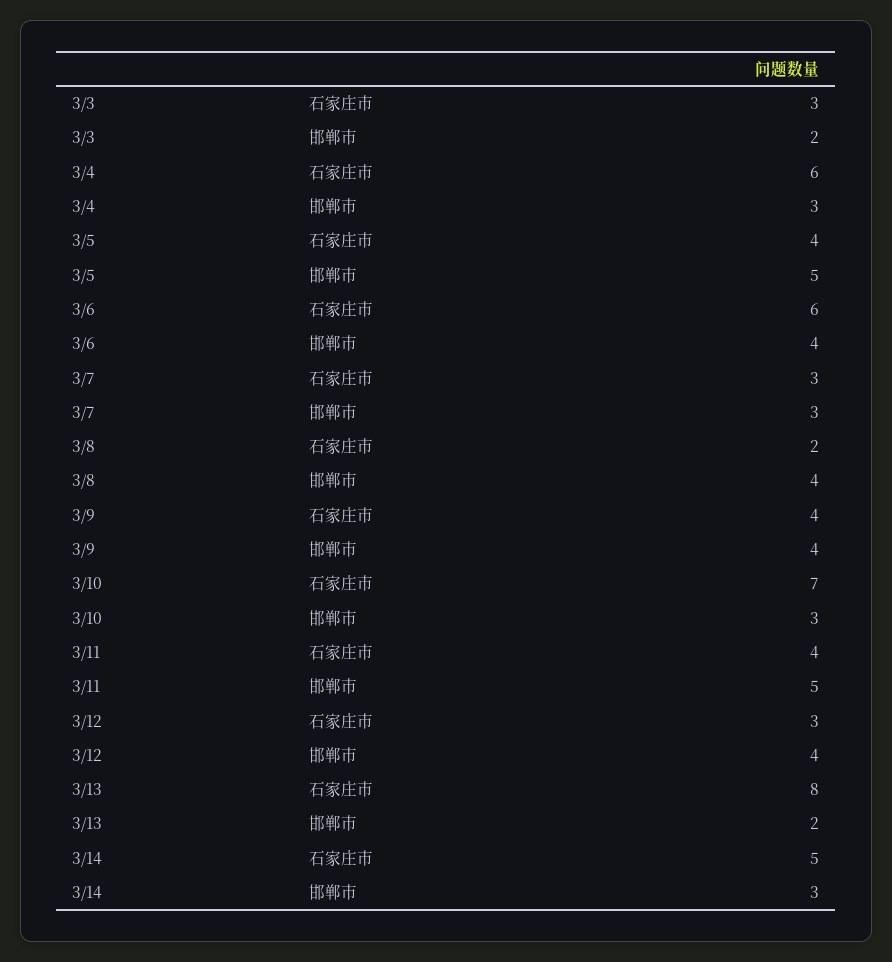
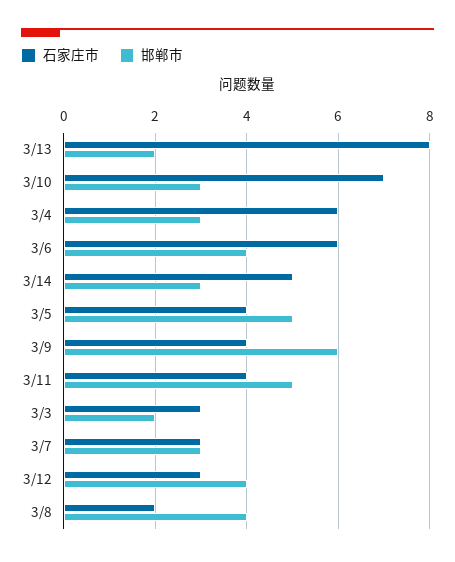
邯郸市, 3/9: 4 -> 6

